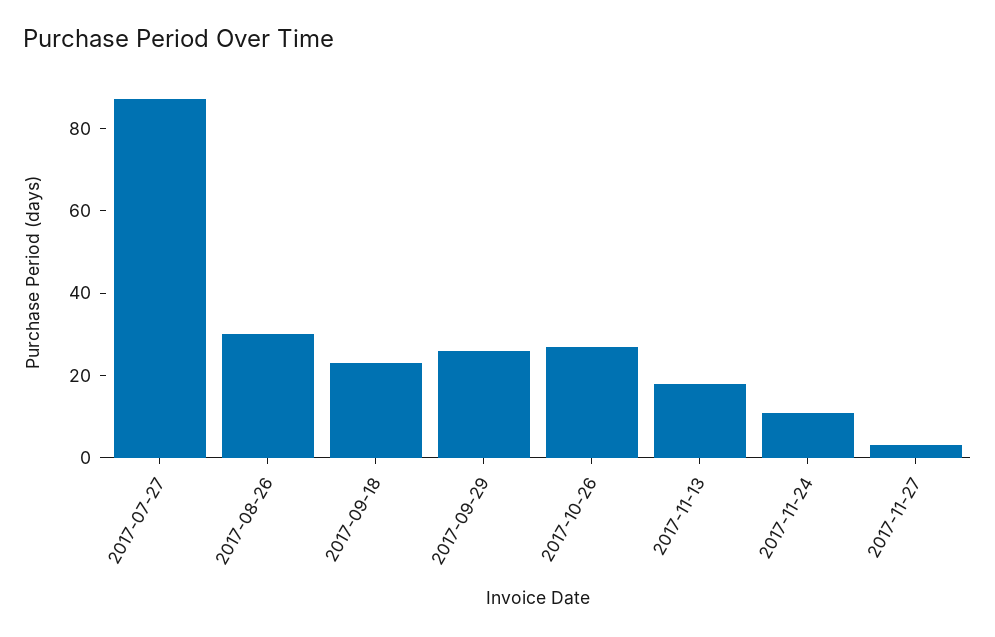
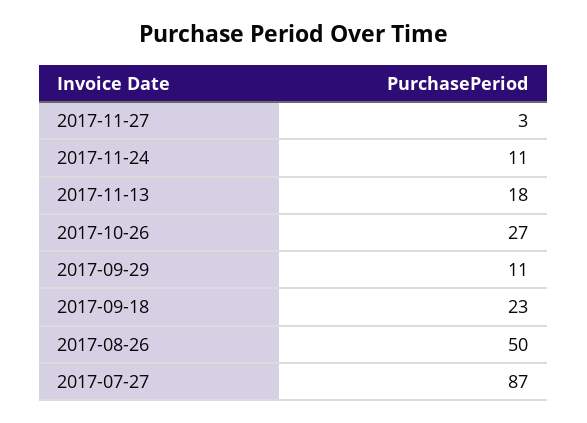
2017-08-26: 30 -> 50
2017-09-29: 25 -> 11

